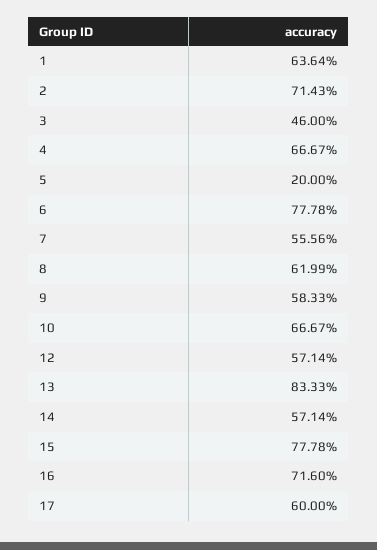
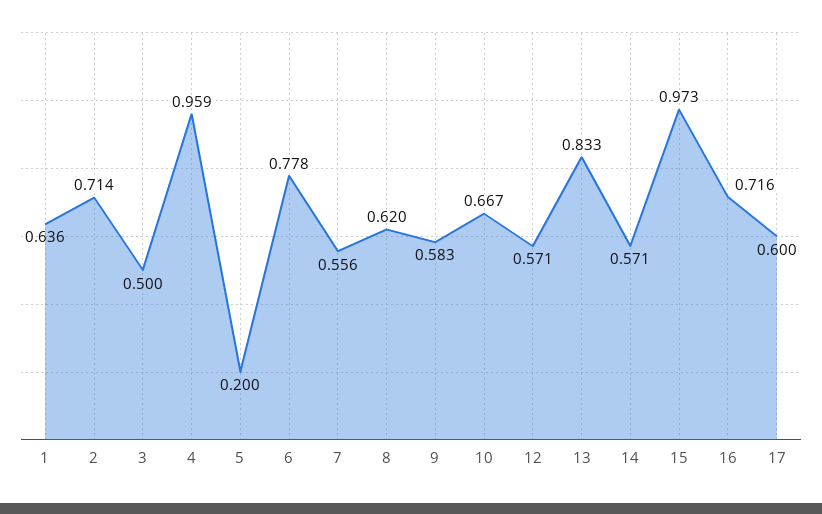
3: 0.46 -> 0.5
4: 0.6667 -> 0.959
15: 0.7778 -> 0.973

